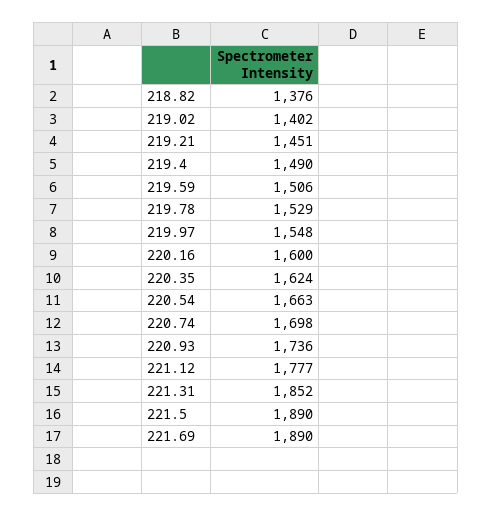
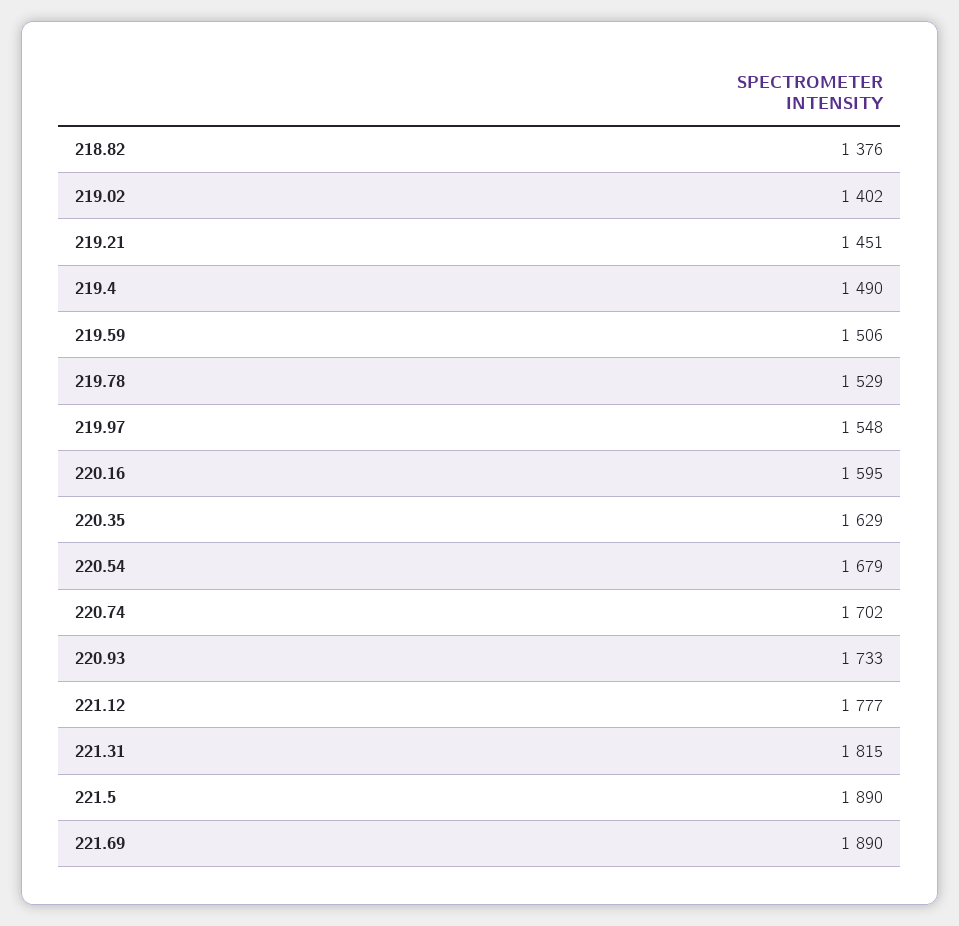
220.16: 1600 -> 1595
220.35: 1624 -> 1629
220.54: 1663 -> 1679
220.74: 1698 -> 1702
220.93: 1736 -> 1733
221.31: 1852 -> 1815

